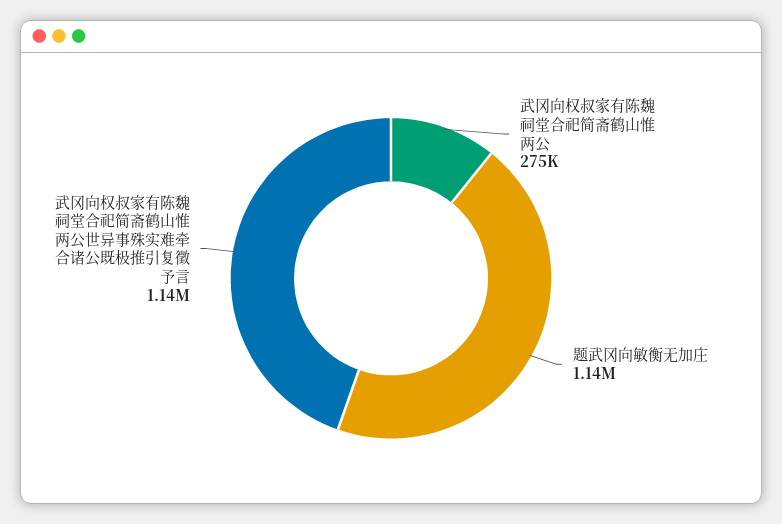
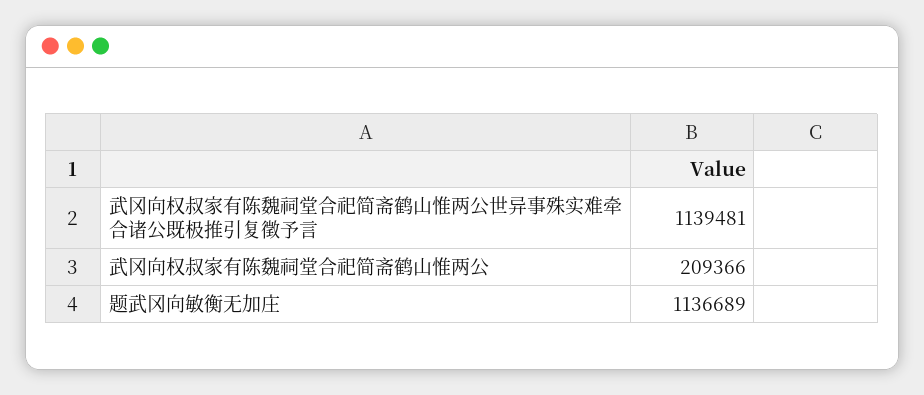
武冈向权叔家有陈魏祠堂合祀简斋鹤山惟两公: 275000 -> 209366

